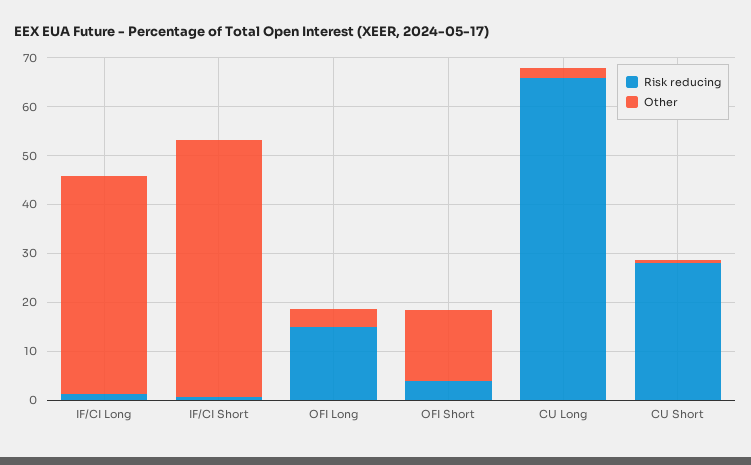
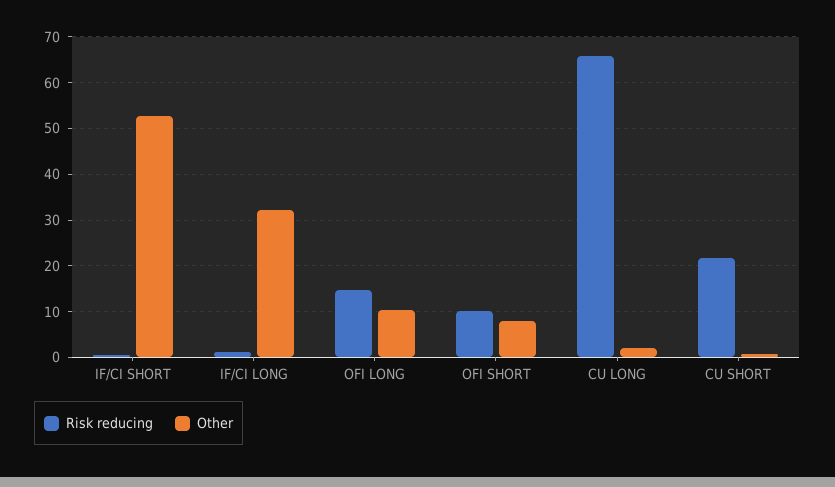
Other, IF/CI Long: 44 -> 32
Other, OFI Long: 4 -> 10
Risk reducing, OFI Short: 4 -> 10
Other, OFI Short: 14 -> 8
Risk reducing, CU Short: 28 -> 22

